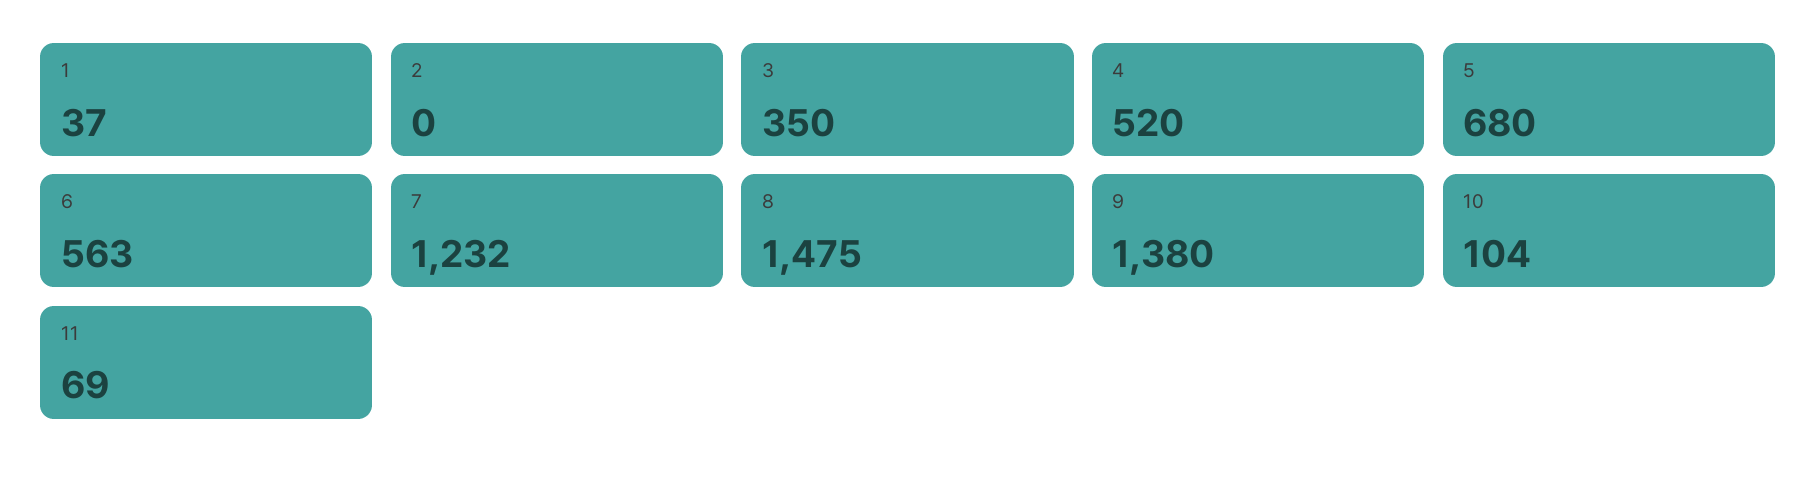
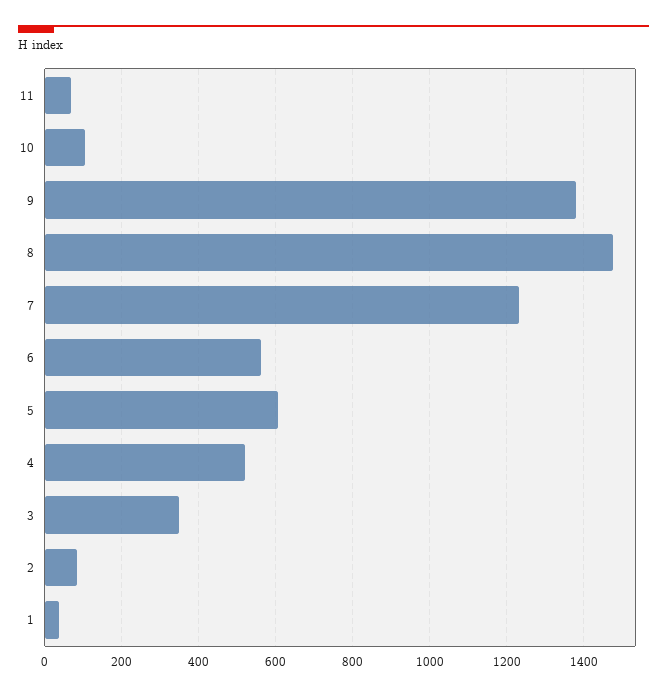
2: 0 -> 80
5: 680 -> 600

